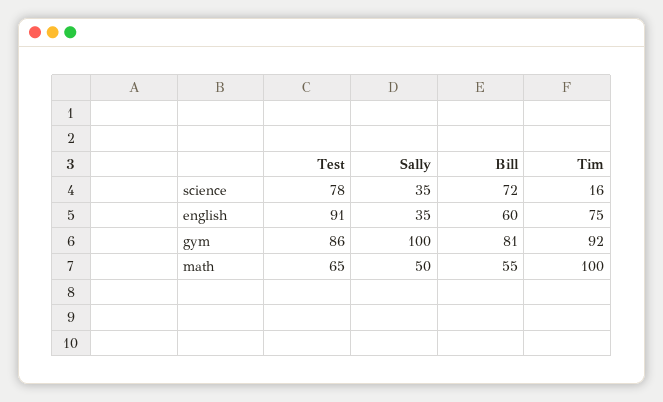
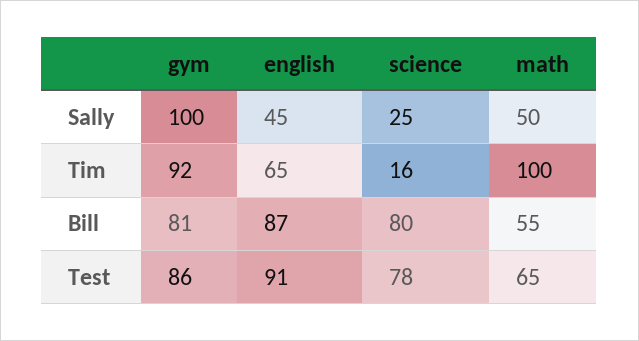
Sally, science: 35 -> 25
Bill, science: 72 -> 80
Sally, english: 35 -> 45
Bill, english: 60 -> 87
Tim, english: 75 -> 65

